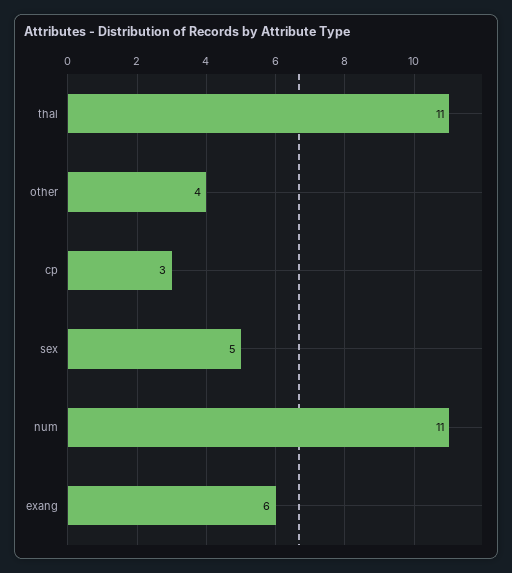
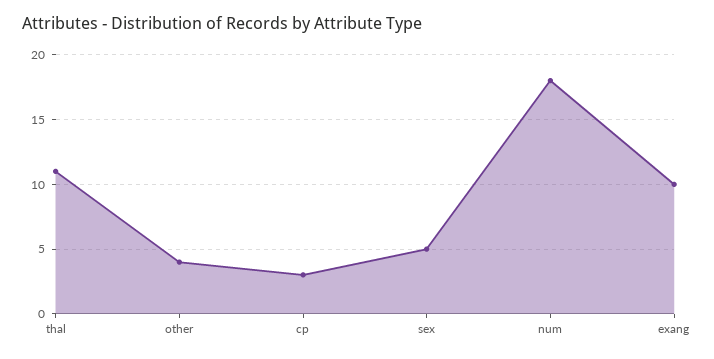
num: 11 -> 18
exang: 6 -> 10

